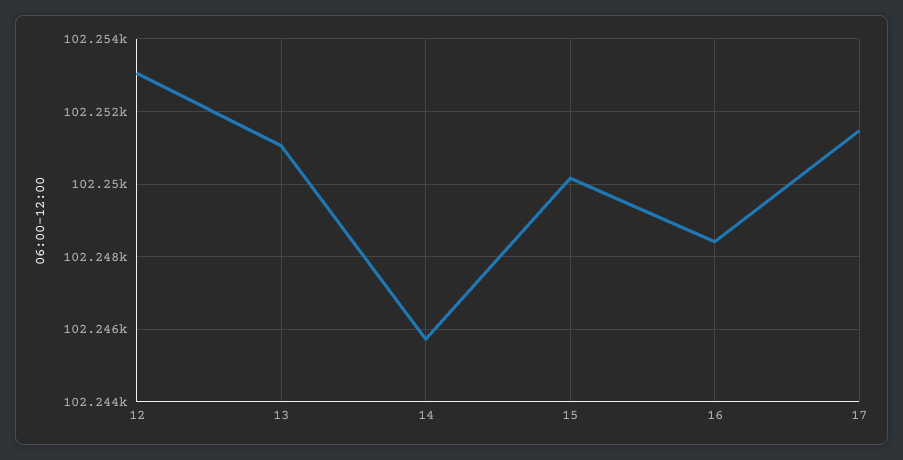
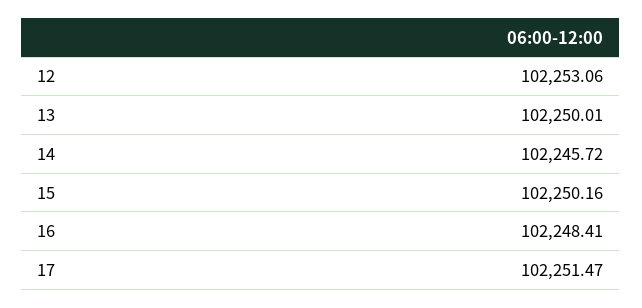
13: 102251 -> 102250.01

